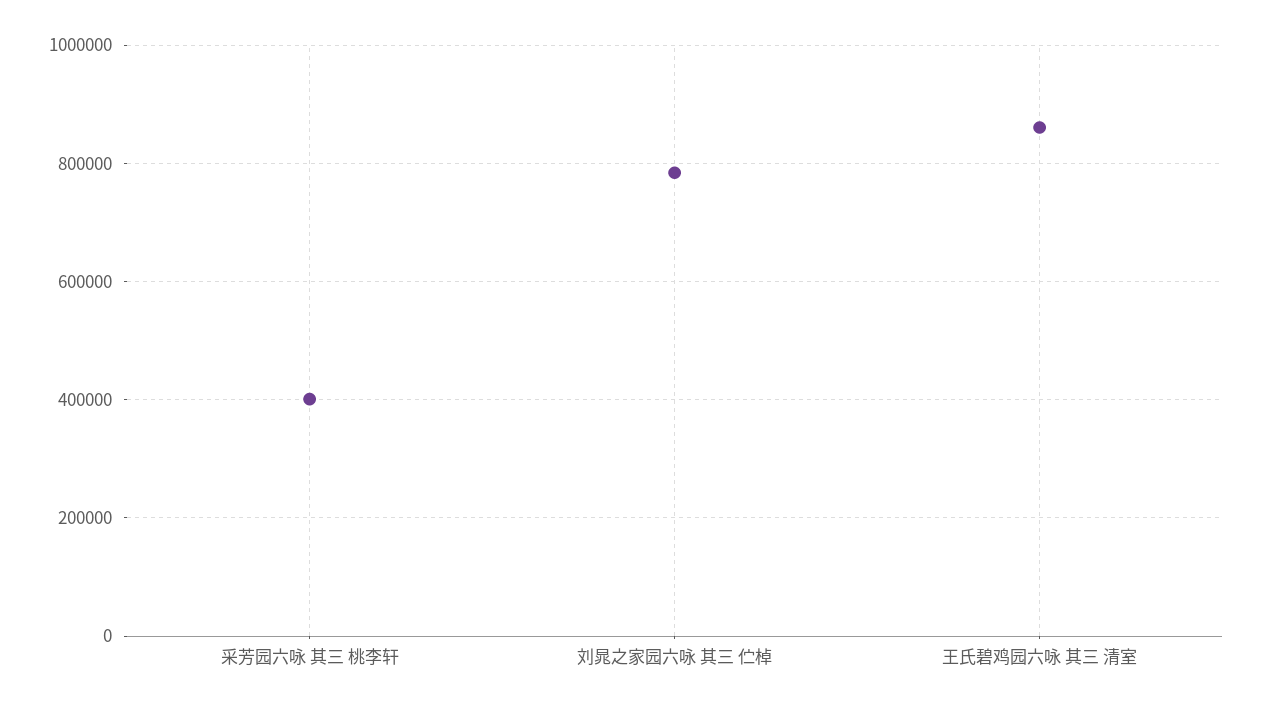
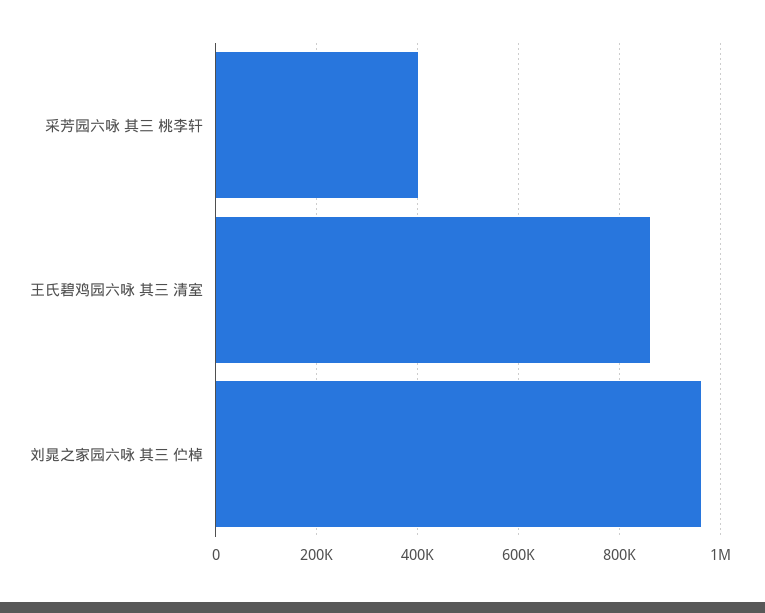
刘晁之家园六咏 其三 伫棹: 780000 -> 960000

